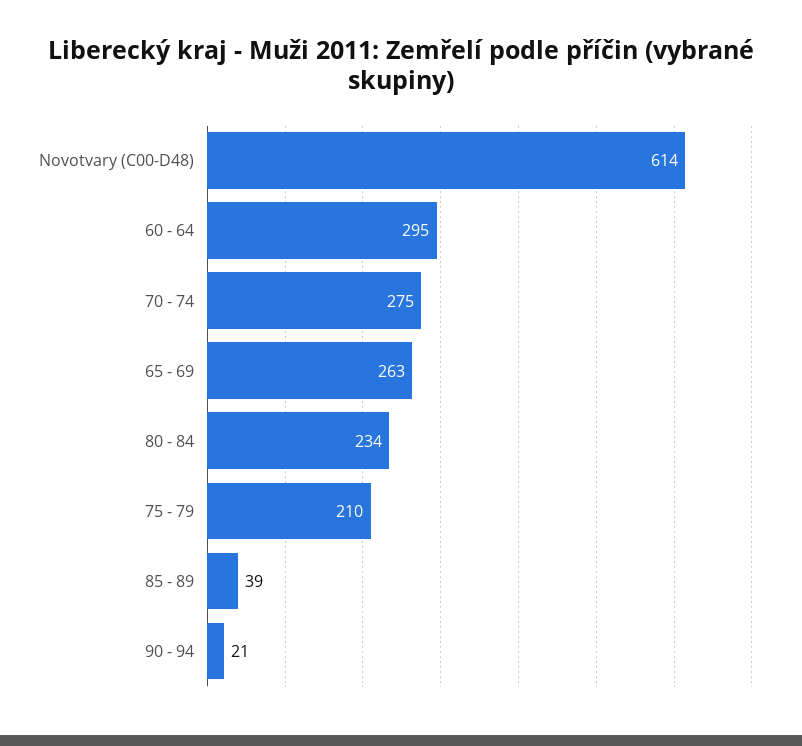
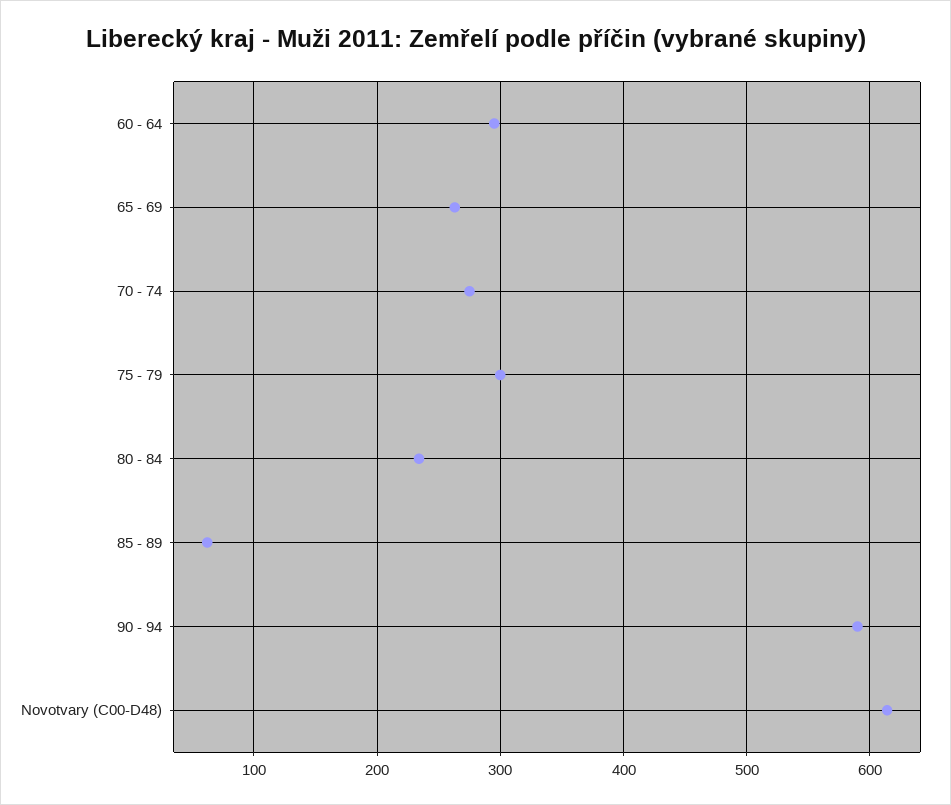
75 - 79: 210 -> 300
85 - 89: 39 -> 60
90 - 94: 21 -> 590

